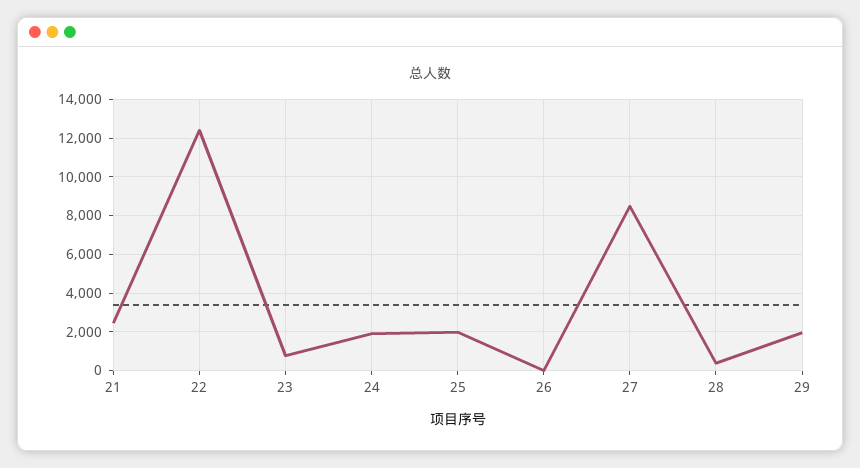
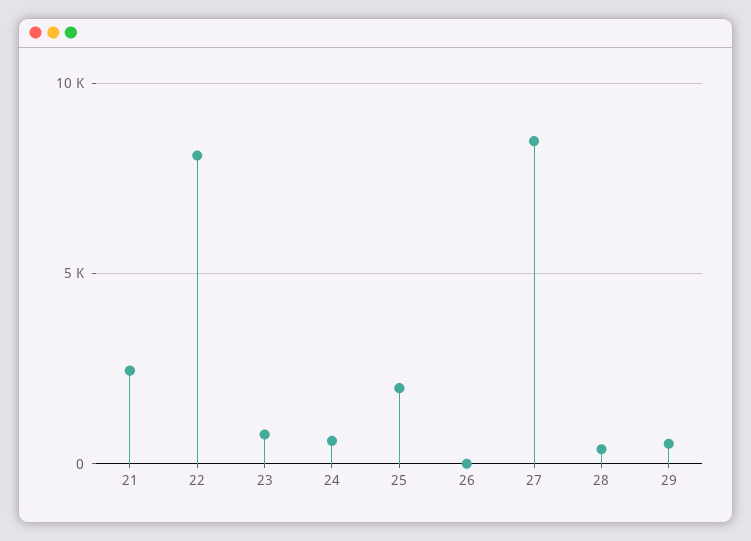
22: 12500 -> 8000
24: 2000 -> 500
29: 2000 -> 500

